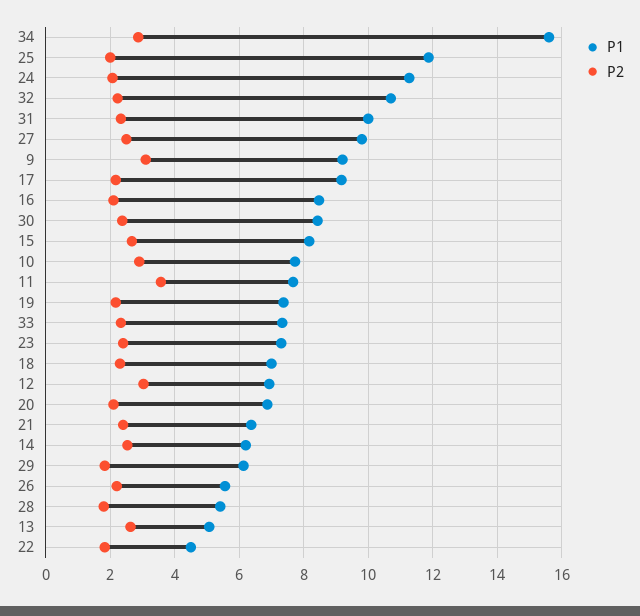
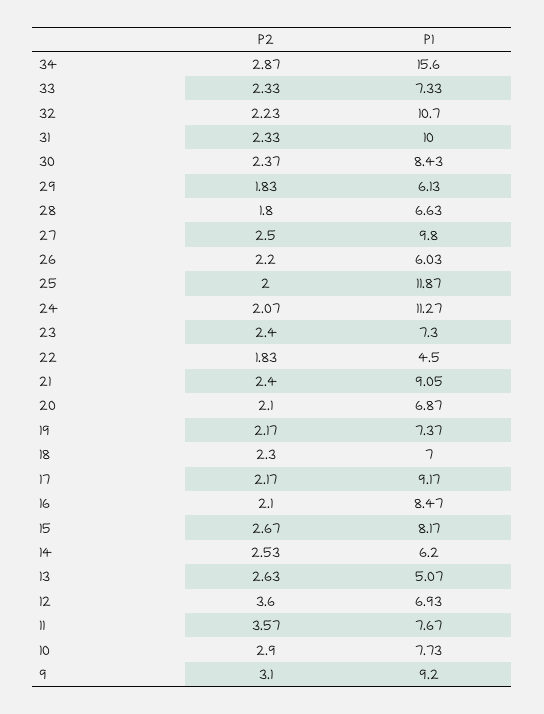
P2, 12: 3 -> 3.6
P1, 21: 6.4 -> 9.05
P1, 26: 5.6 -> 6.03
P1, 28: 5.4 -> 6.63

